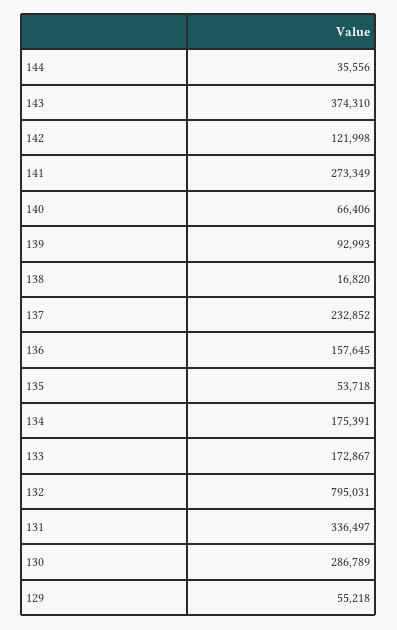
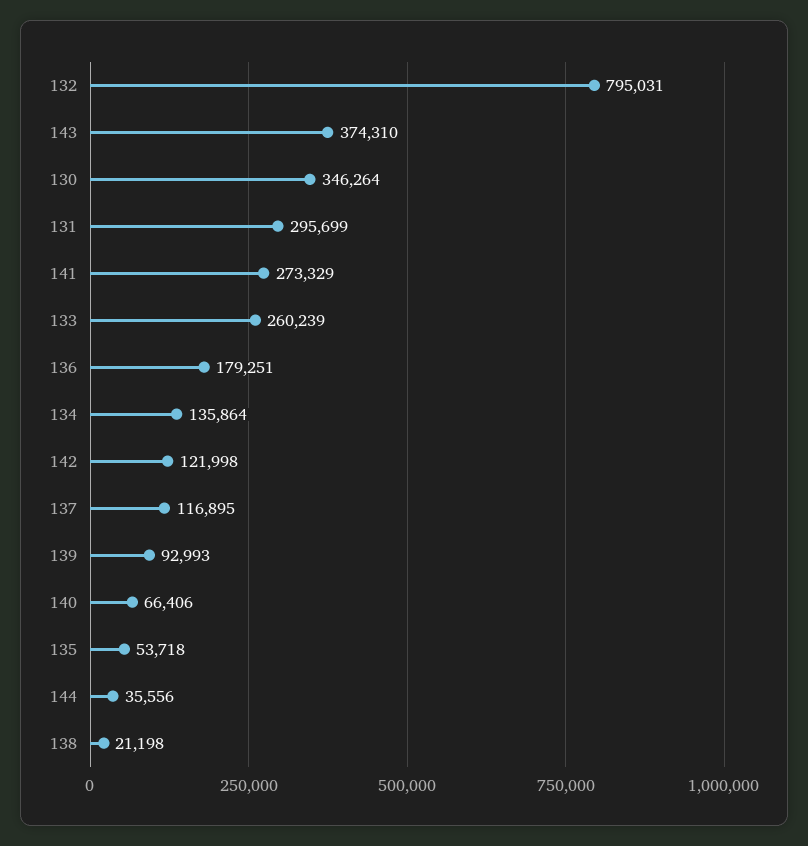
141: 273349 -> 273329
138: 16820 -> 21198
137: 232852 -> 116895
136: 157645 -> 179251
134: 175391 -> 135864
133: 172867 -> 260239
131: 336497 -> 295699
130: 286789 -> 346264
129: 55218 -> none

